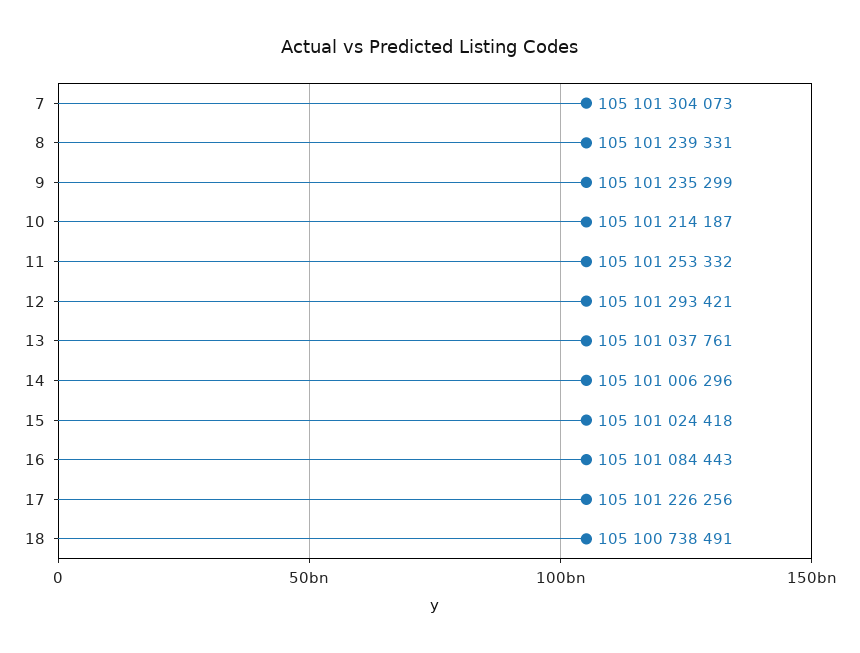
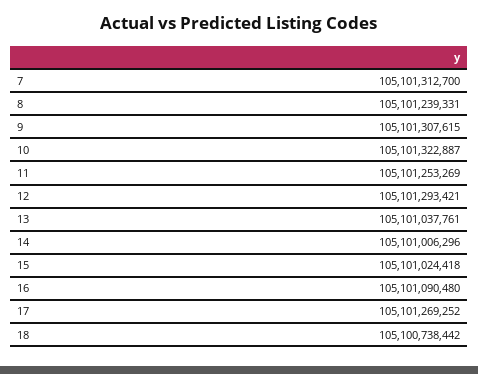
7: 105101304073 -> 105101312700
9: 105101235299 -> 105101307615
10: 105101214187 -> 105101322887
11: 105101253332 -> 105101253269
16: 105101084443 -> 105101090480
17: 105101226256 -> 105101269252
18: 105100738491 -> 105100738442

